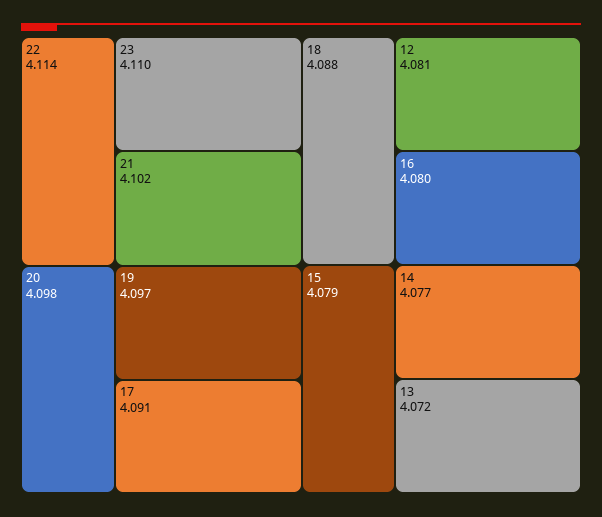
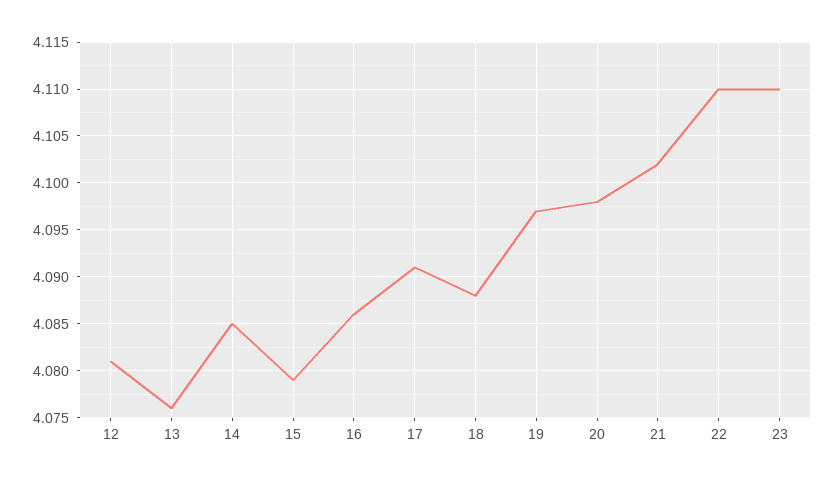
22: 4.114 -> 4.11
16: 4.08 -> 4.086
14: 4.077 -> 4.085
13: 4.072 -> 4.076

